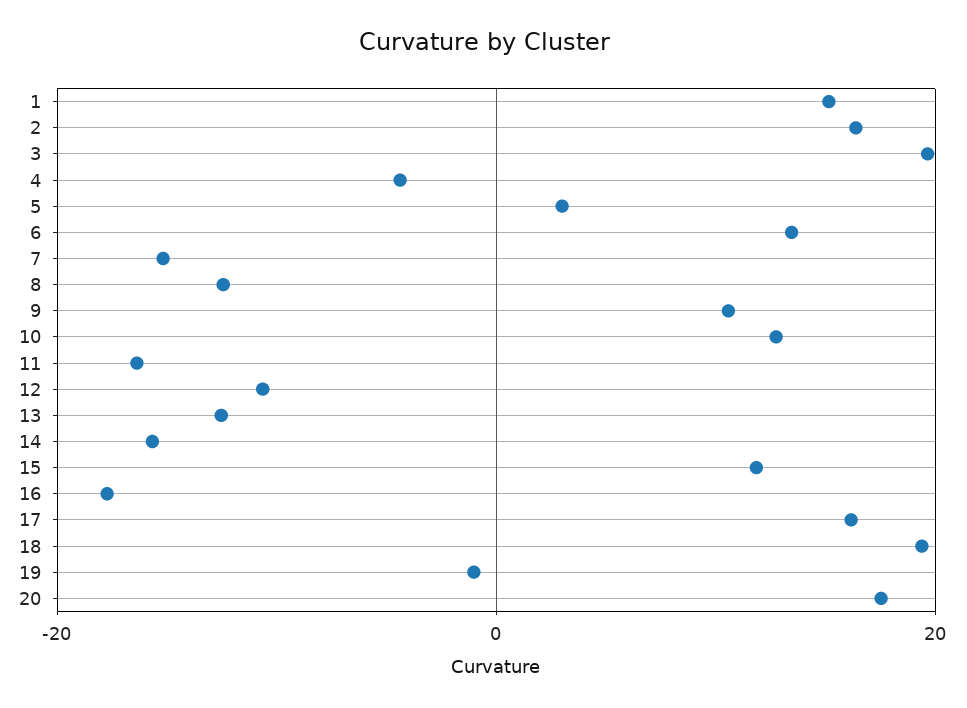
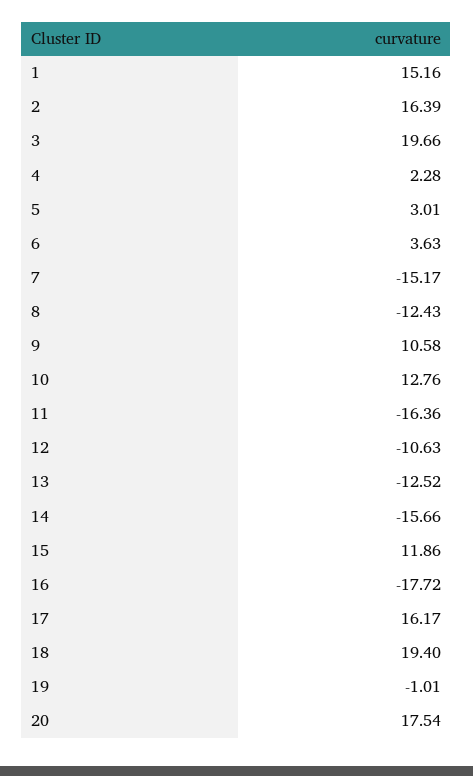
4: -4 -> 2.28
6: 14 -> 3.63

